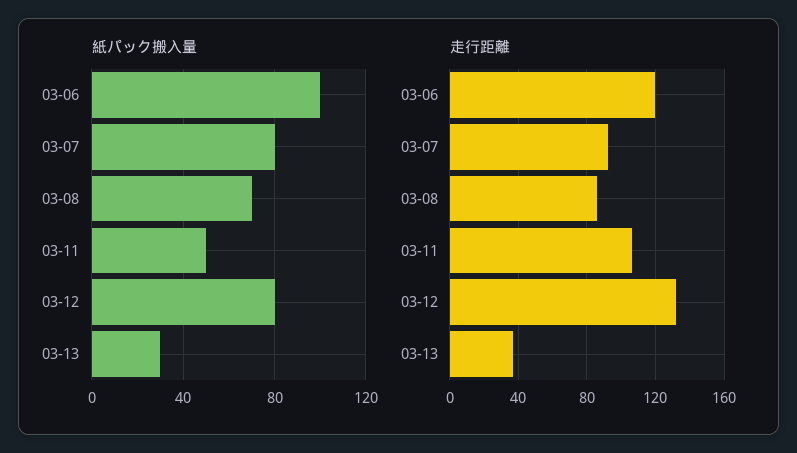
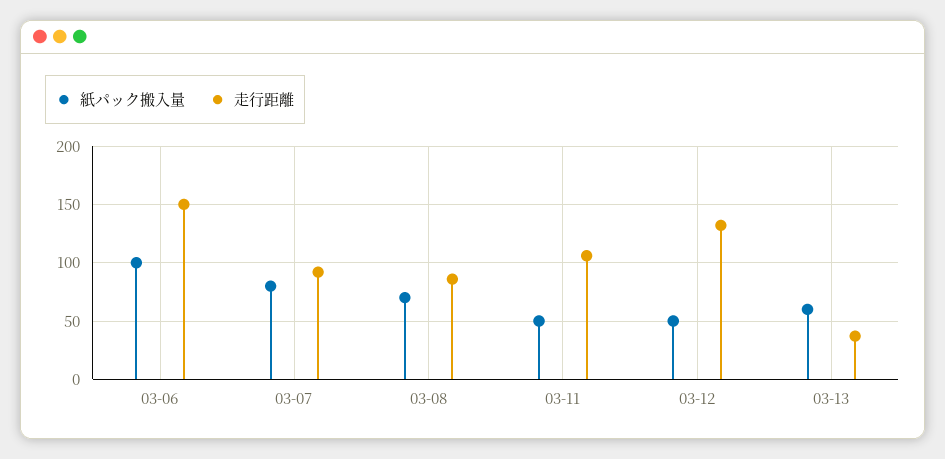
紙パック搬入量, 03-12: 80 -> 50
紙パック搬入量, 03-13: 30 -> 60
走行距離, 03-06: 120 -> 150

